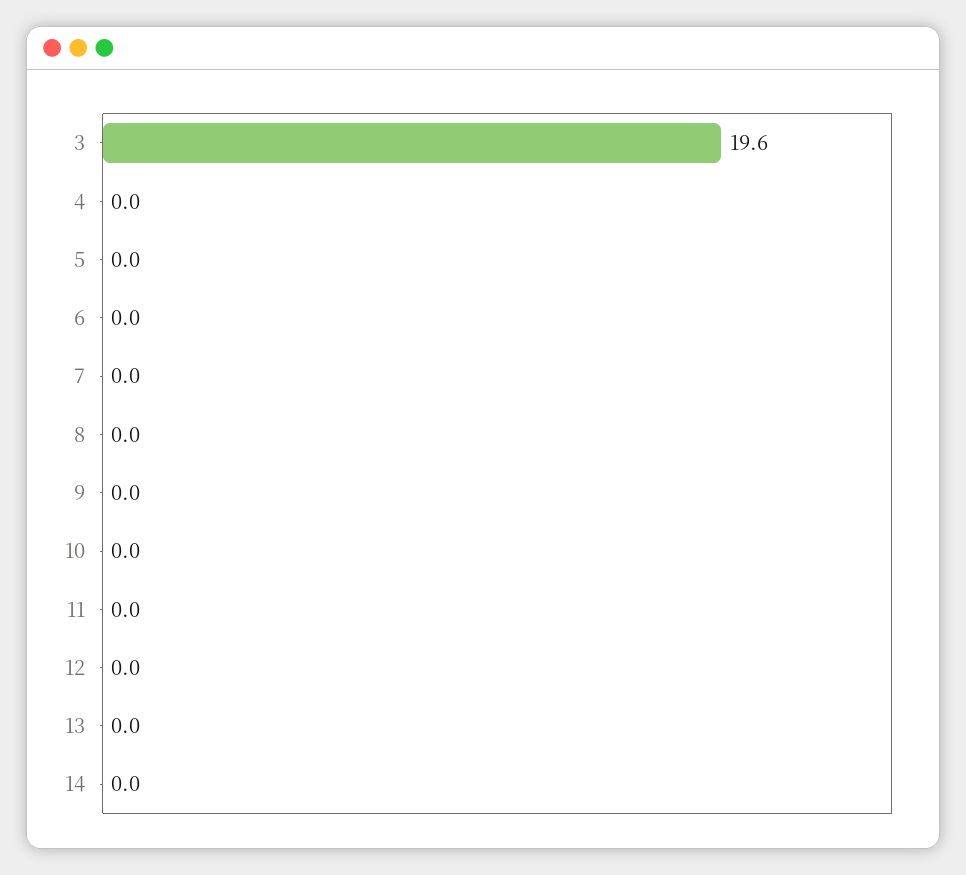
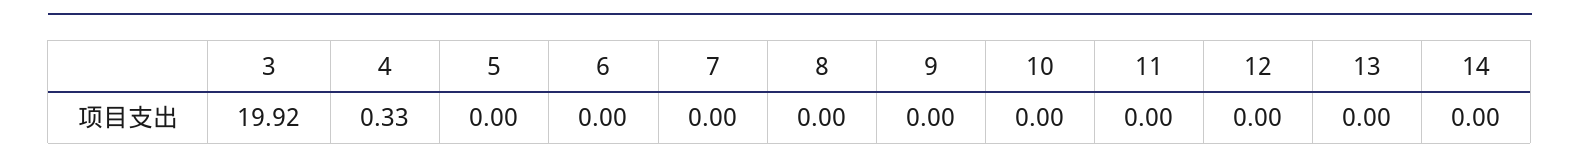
3: 19.6 -> 19.92
4: 0 -> 0.33

